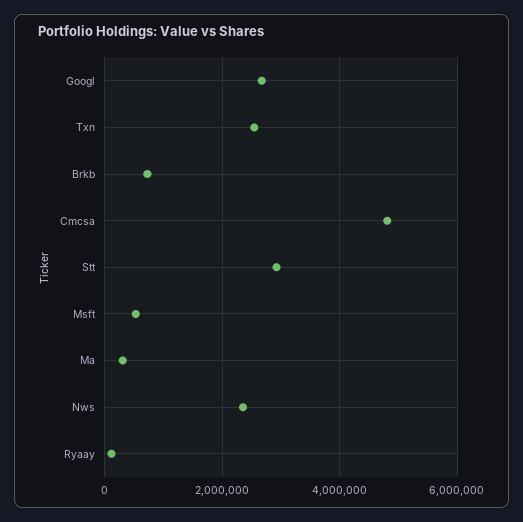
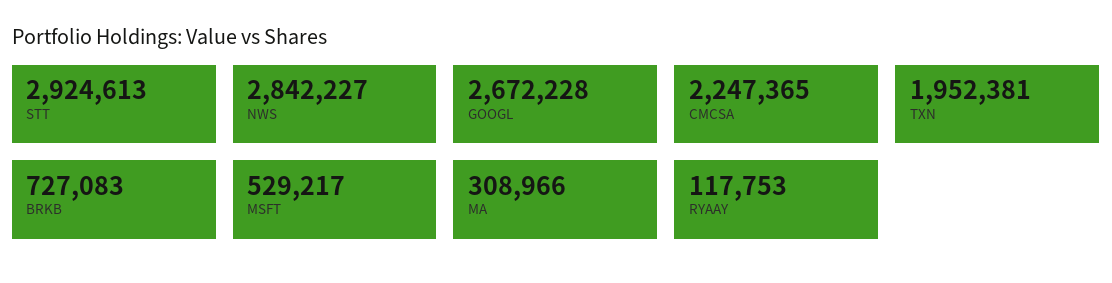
Txn: 2600000 -> 1952381
Cmcsa: 4800000 -> 2247365
Nws: 2400000 -> 2842227

